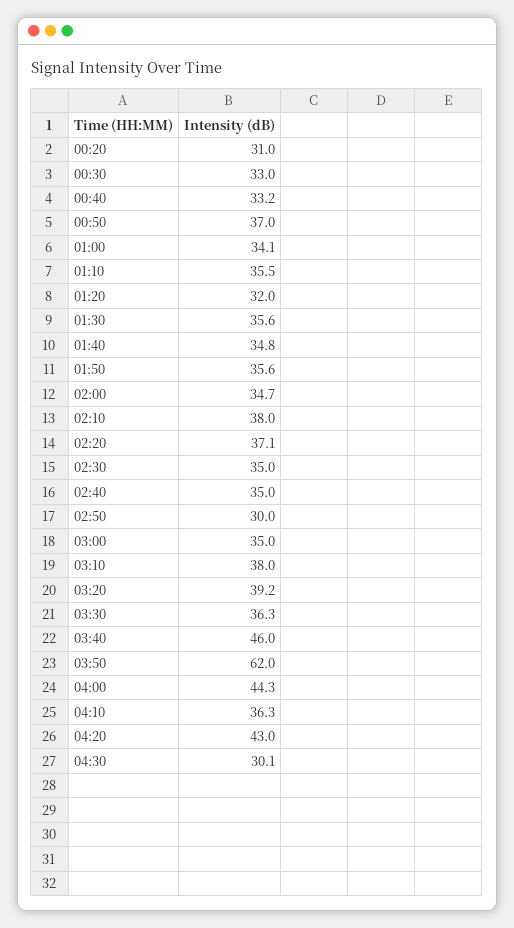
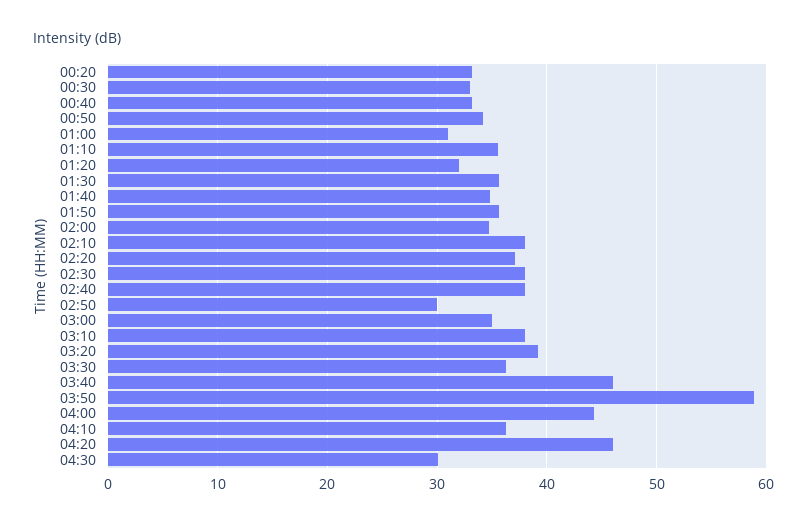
00:20: 31 -> 33
00:50: 37 -> 34
01:00: 34.1 -> 31
02:30: 35 -> 38
02:40: 35 -> 38
03:50: 62 -> 59
04:20: 43 -> 46

